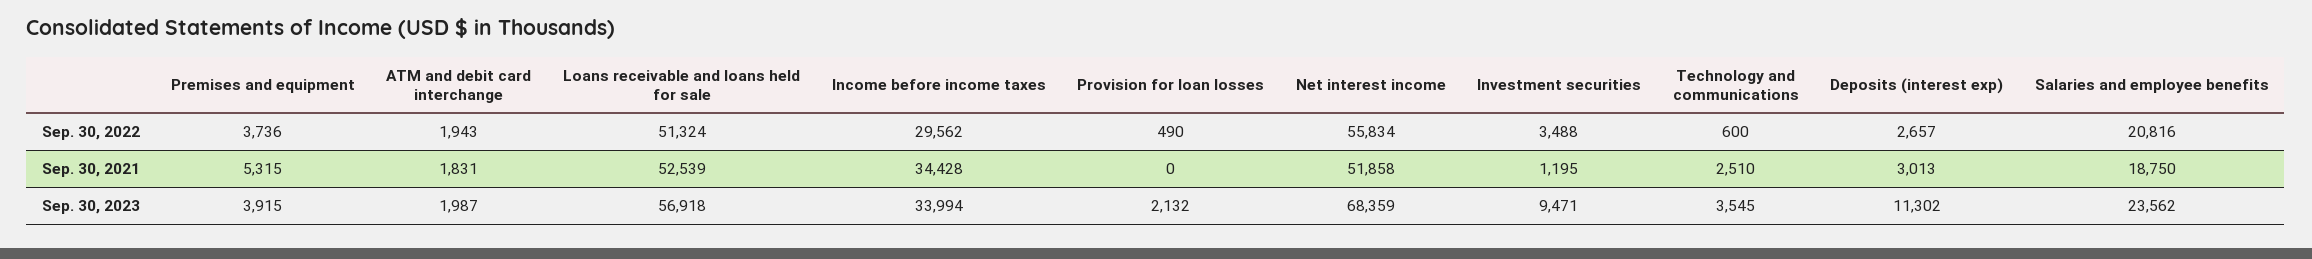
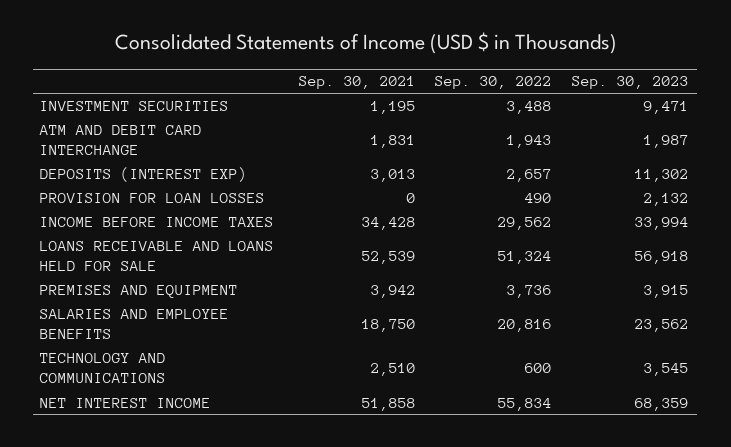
Premises and equipment, Sep. 30, 2021: 5315 -> 3942

